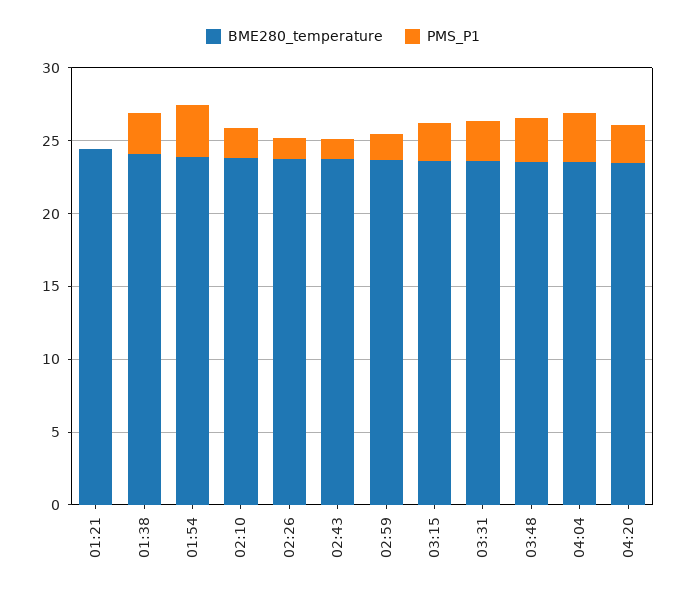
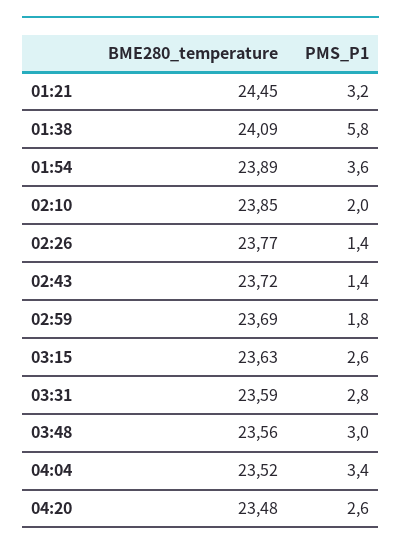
PMS_P1, 01:21: 0 -> 3.2
PMS_P1, 01:38: 3 -> 5.8

